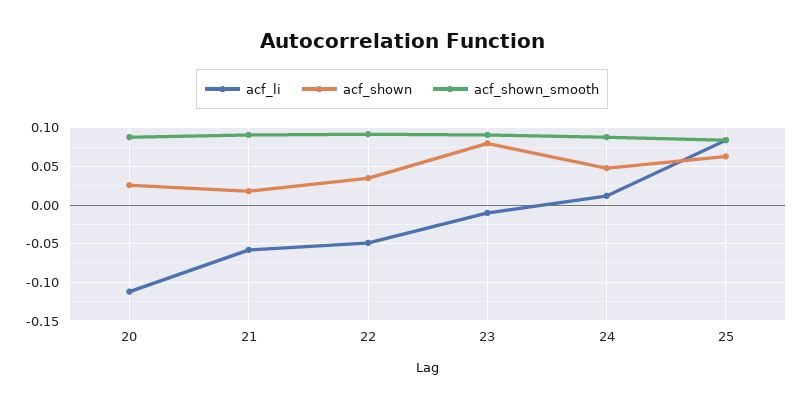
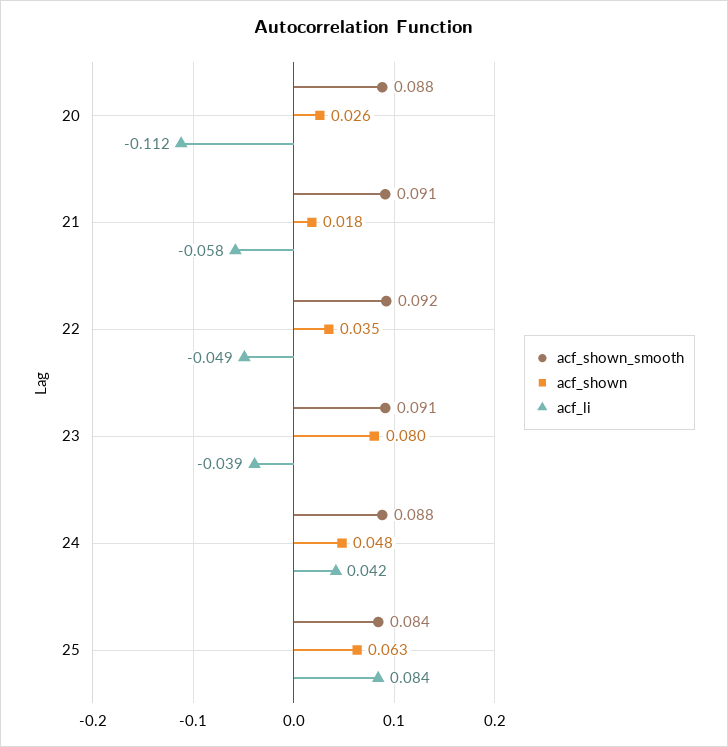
acf_li, 23: -0.01 -> -0.039
acf_li, 24: 0.01 -> 0.042

